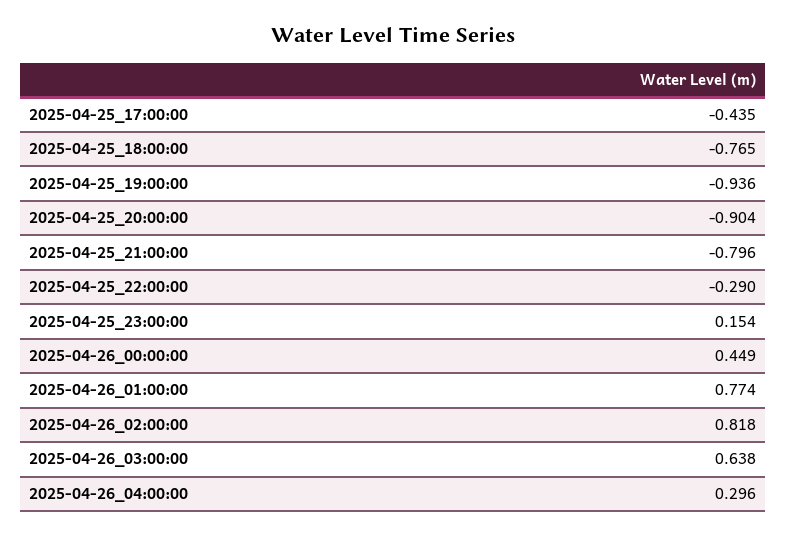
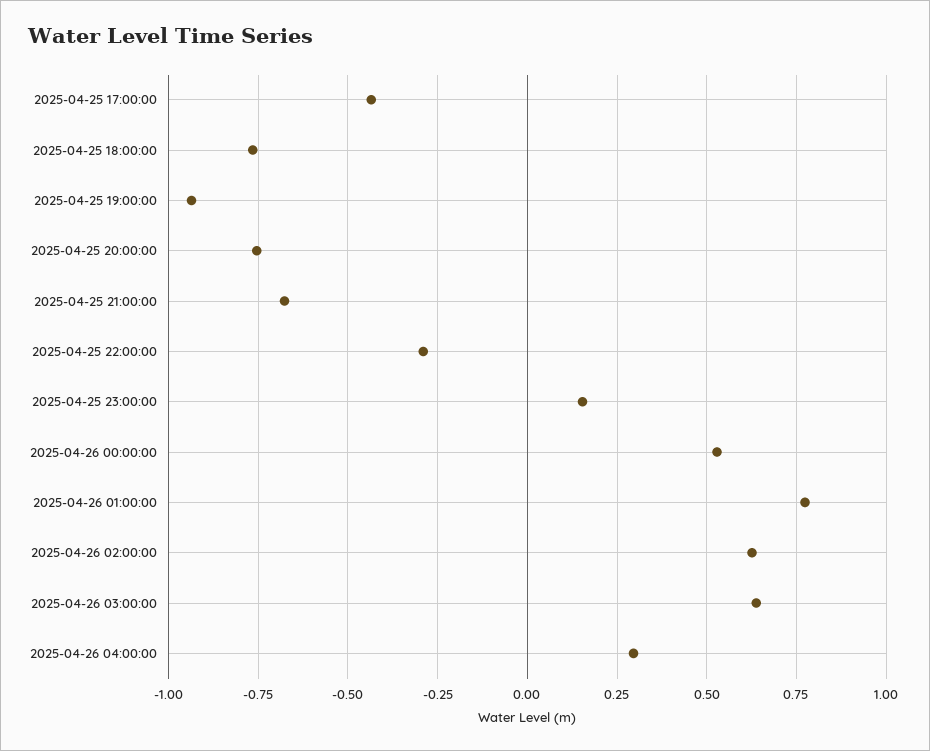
2025-04-25_20:00:00: -0.904 -> -0.75
2025-04-25_21:00:00: -0.796 -> -0.675
2025-04-26_00:00:00: 0.449 -> 0.525
2025-04-26_02:00:00: 0.818 -> 0.625

